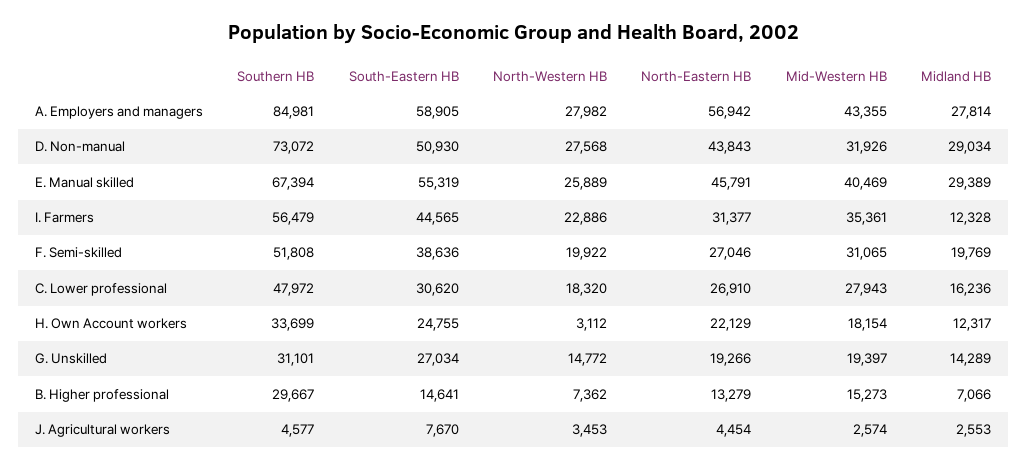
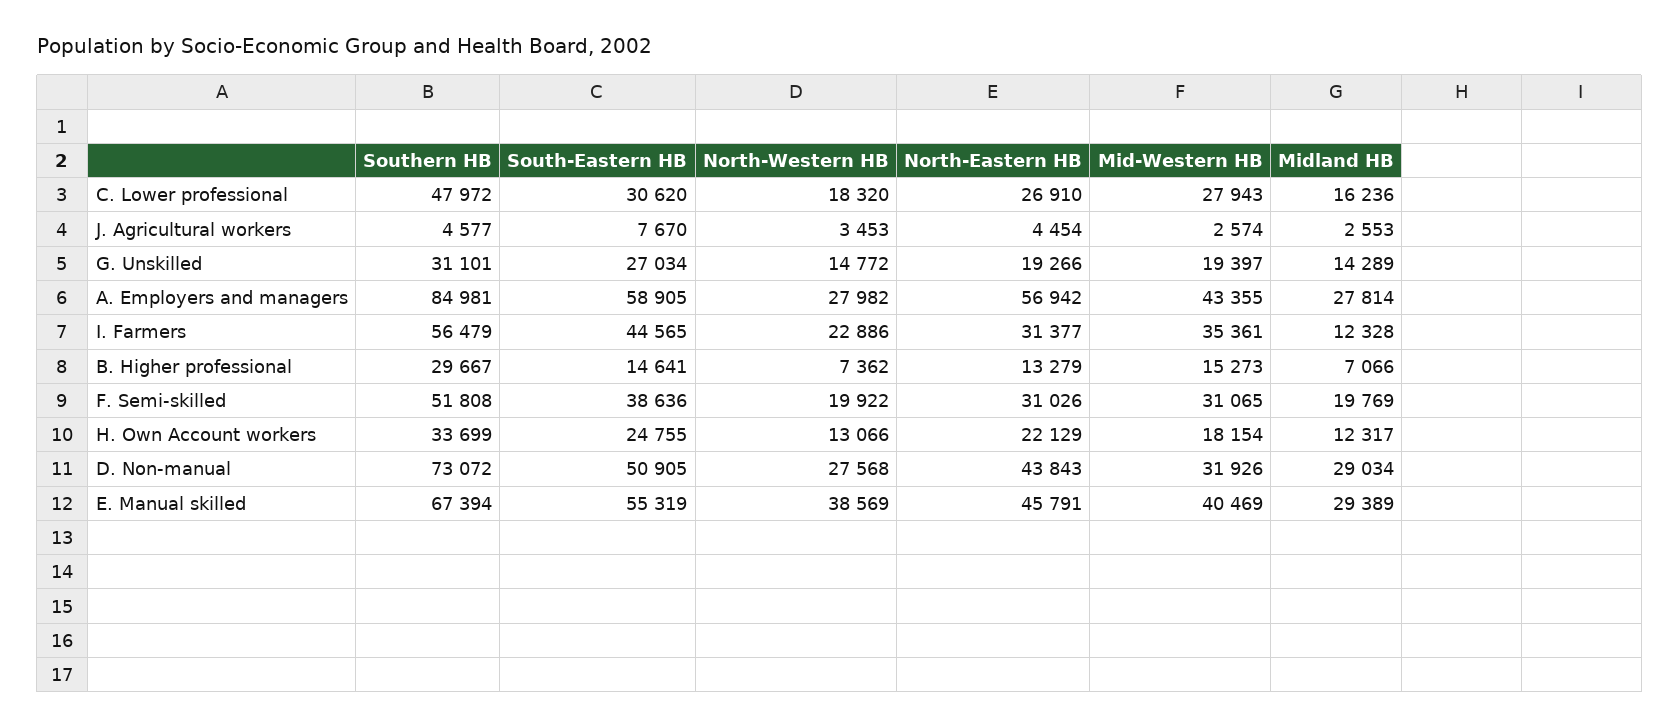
South-Eastern HB, D. Non-manual: 50930 -> 50905
North-Western HB, E. Manual skilled: 25889 -> 38569
North-Eastern HB, F. Semi-skilled: 27046 -> 31026
North-Western HB, H. Own Account workers: 3112 -> 13066

